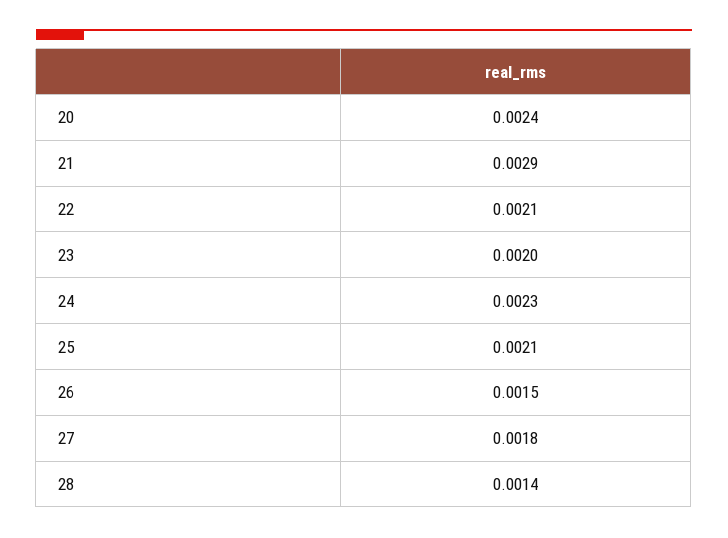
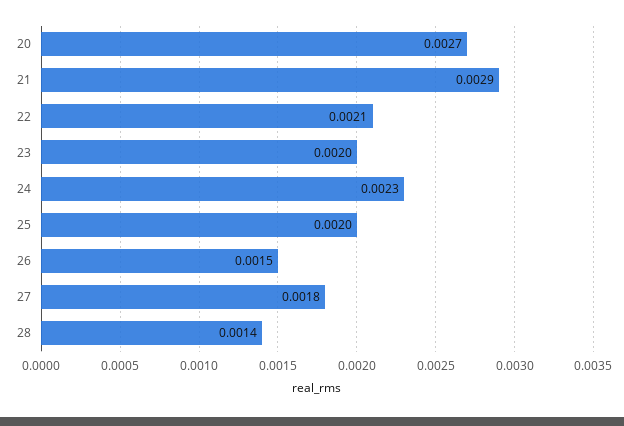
20: 0.0024 -> 0.0027
25: 0.0021 -> 0.002

